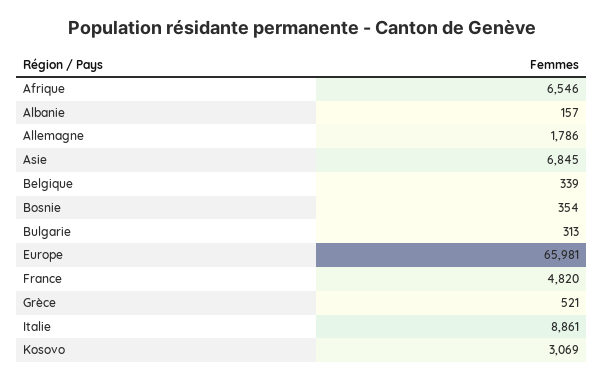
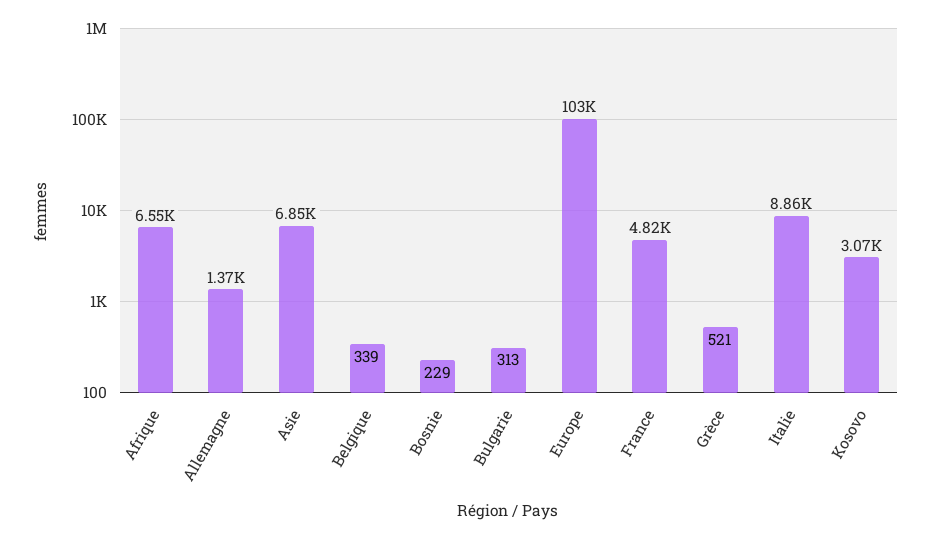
Albanie: 157 -> none
Allemagne: 1786 -> 1370
Bosnie: 354 -> 229
Europe: 65981 -> 103000

